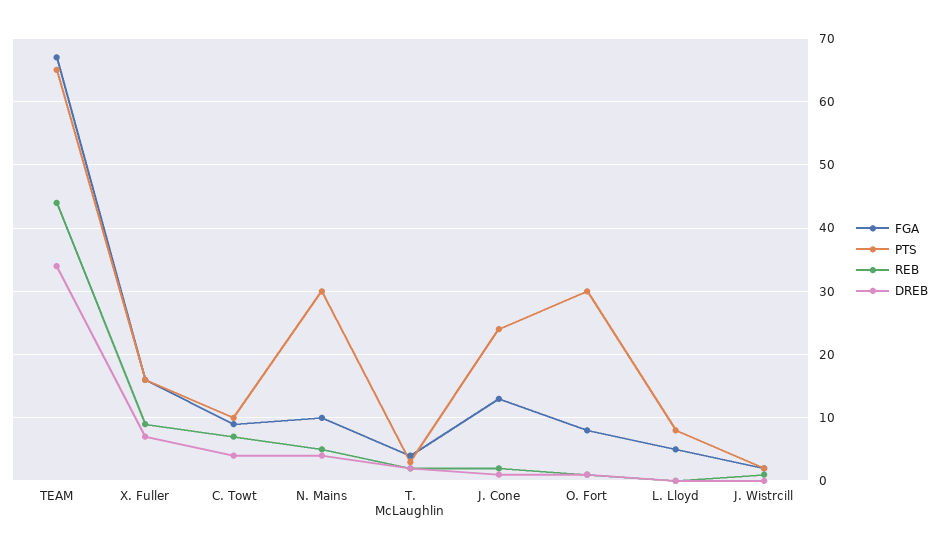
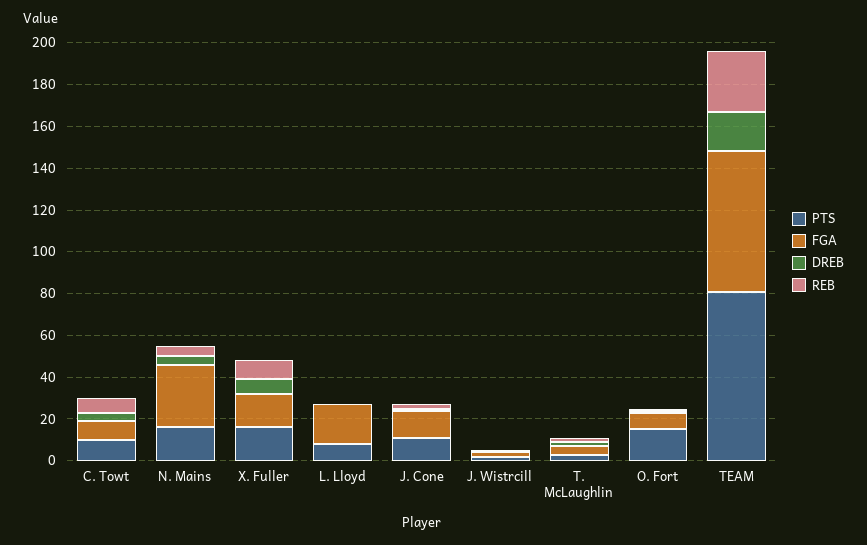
PTS, TEAM: 65 -> 80
REB, TEAM: 44 -> 30
DREB, TEAM: 34 -> 20
FGA, N. Mains: 10 -> 30
PTS, N. Mains: 30 -> 15
PTS, J. Cone: 24 -> 10
PTS, O. Fort: 30 -> 15
FGA, L. Lloyd: 5 -> 20

